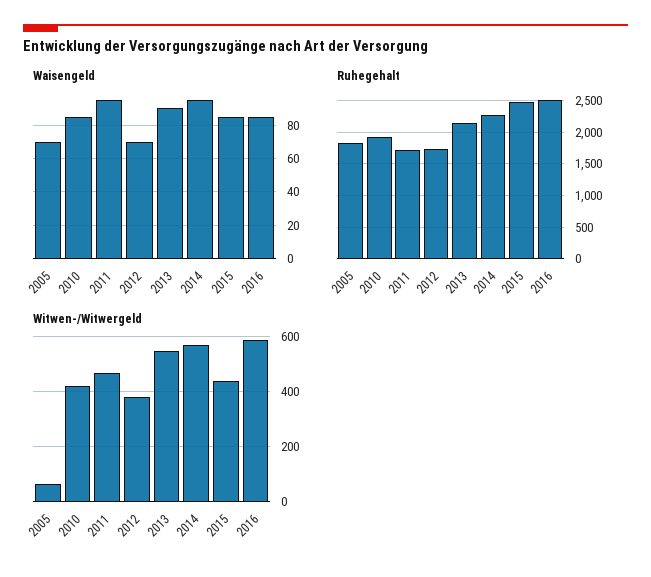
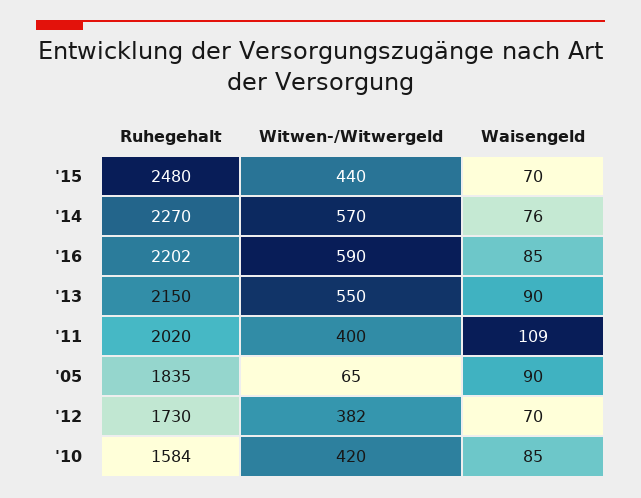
Waisengeld, 2005: 70 -> 90
Waisengeld, 2011: 95 -> 109
Waisengeld, 2014: 95 -> 76
Waisengeld, 2015: 85 -> 70
Ruhegehalt, 2010: 1900 -> 1584
Ruhegehalt, 2011: 1700 -> 2020
Ruhegehalt, 2016: 2500 -> 2202
Witwen-/Witwergeld, 2011: 475 -> 400

